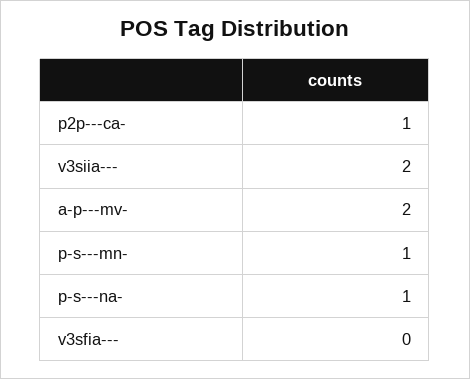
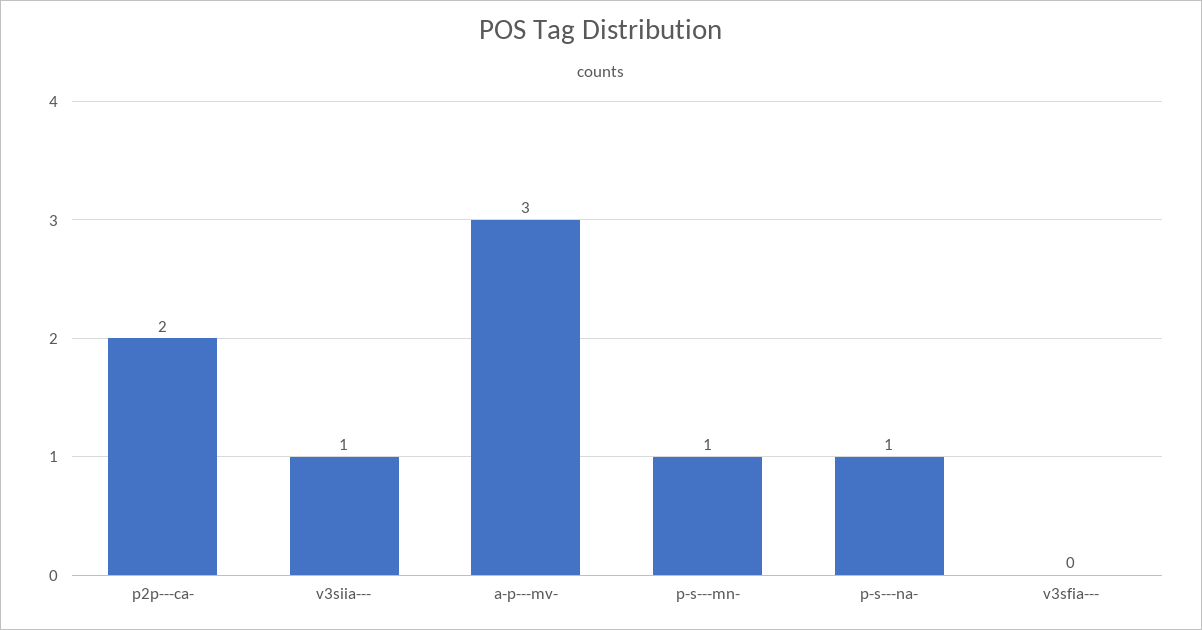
p2p---ca-: 1 -> 2
v3siia---: 2 -> 1
a-p---mv-: 2 -> 3

